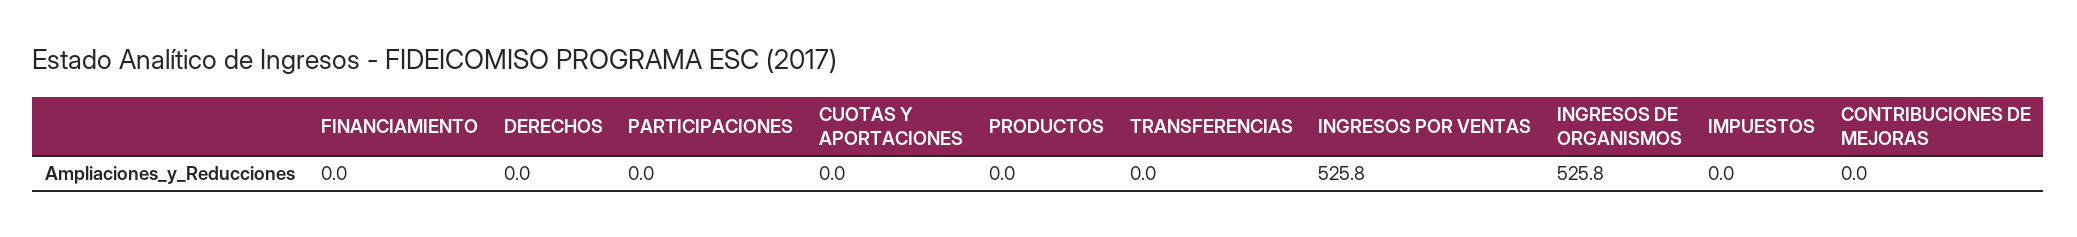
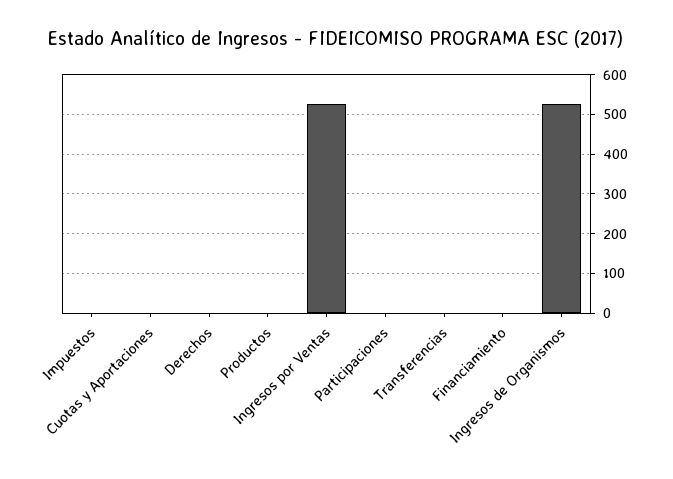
CONTRIBUCIONES DE MEJORAS: 0 -> none

